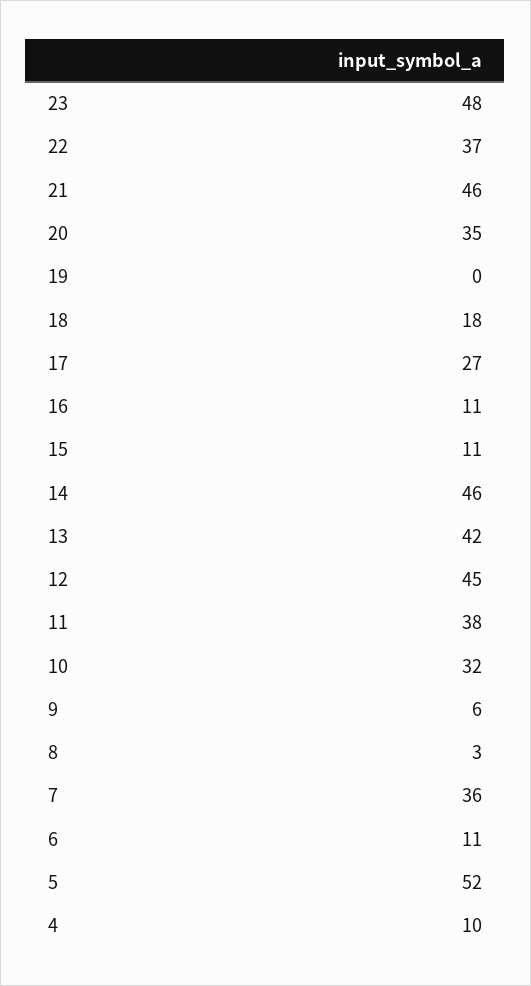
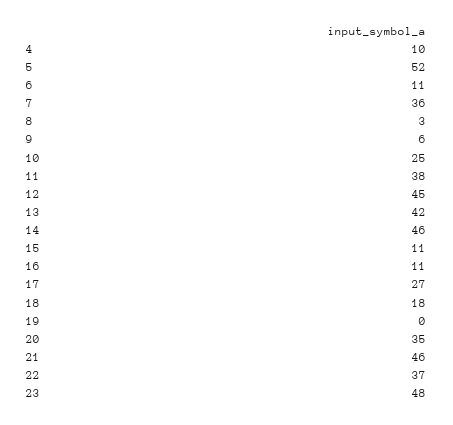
10: 32 -> 25

